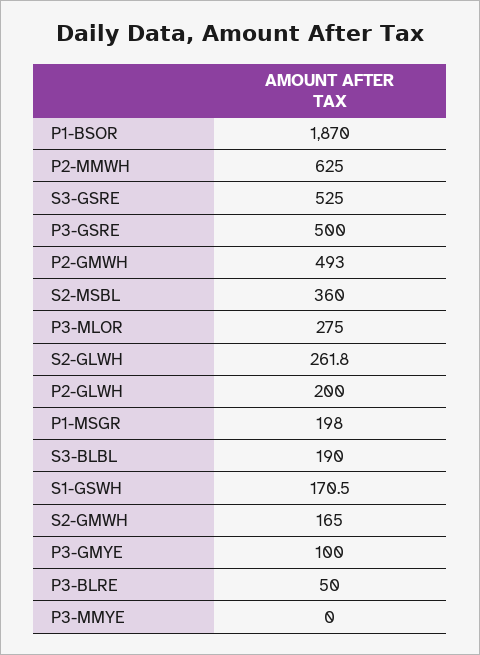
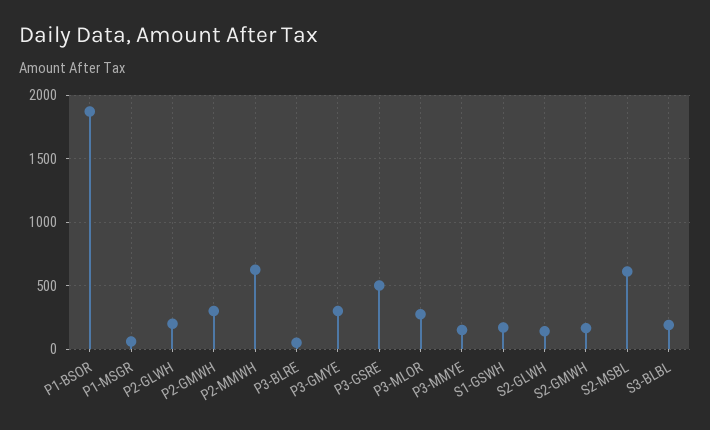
S3-GSRE: 525 -> none
P2-GMWH: 493 -> 300
S2-MSBL: 360 -> 600
S2-GLWH: 261.8 -> 150
P1-MSGR: 198 -> 50
P3-GMYE: 100 -> 300
P3-MMYE: 0 -> 150

